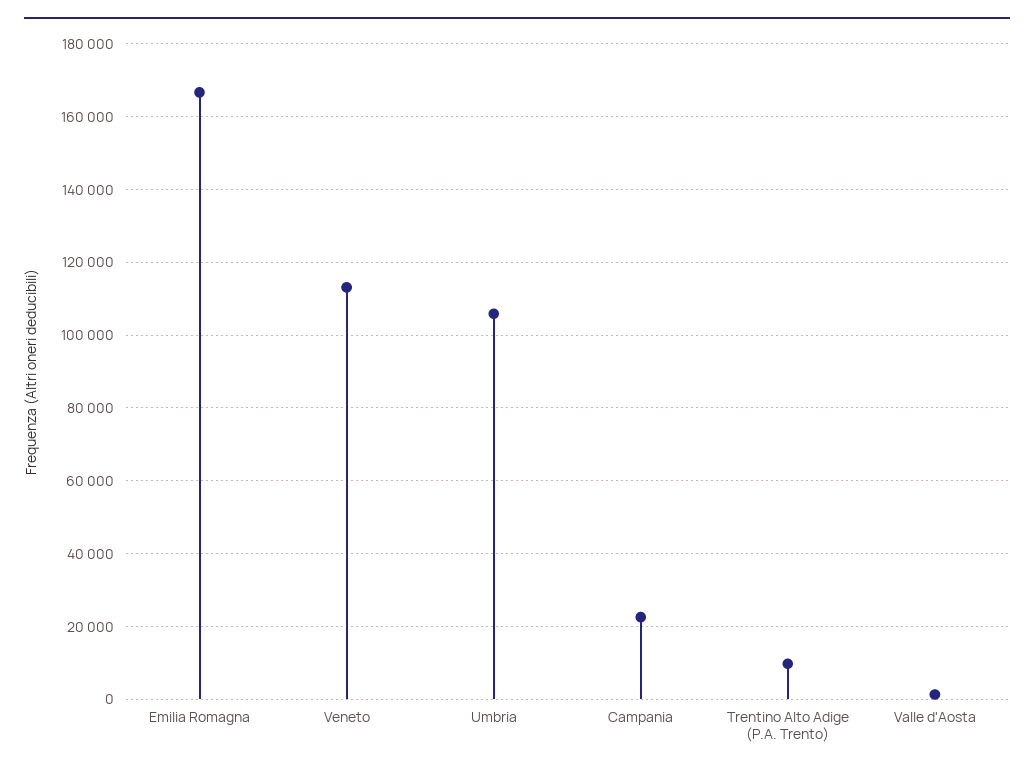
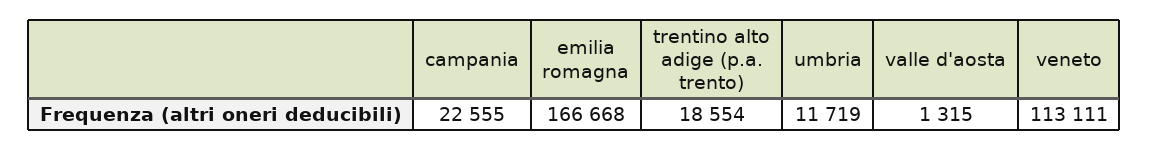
Umbria: 106000 -> 11719
Trentino Alto Adige (P.A. Trento): 10000 -> 18554

